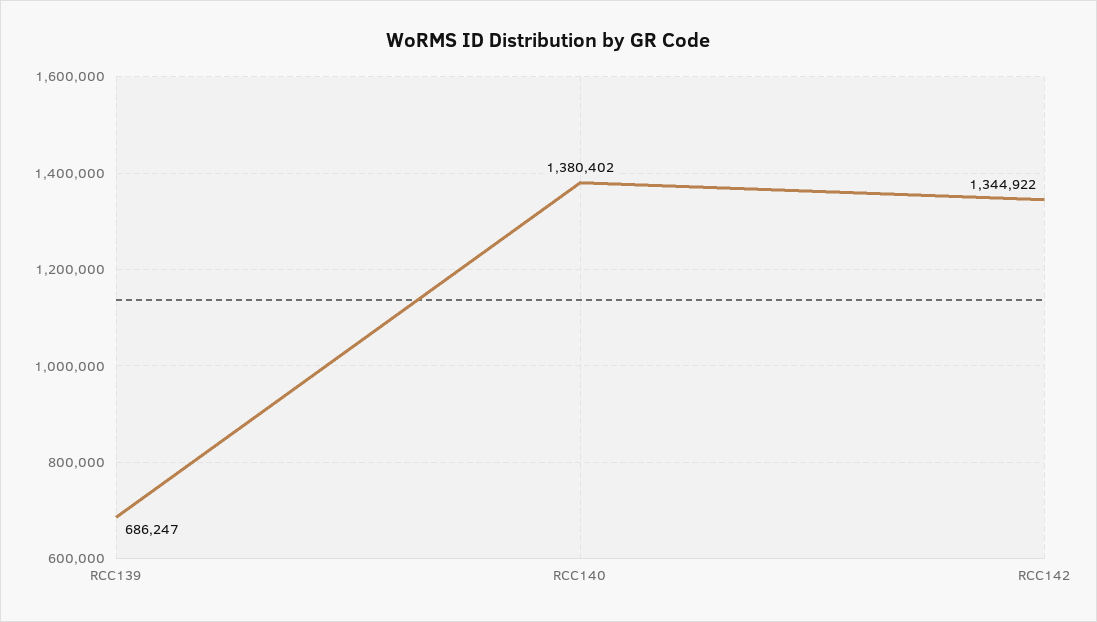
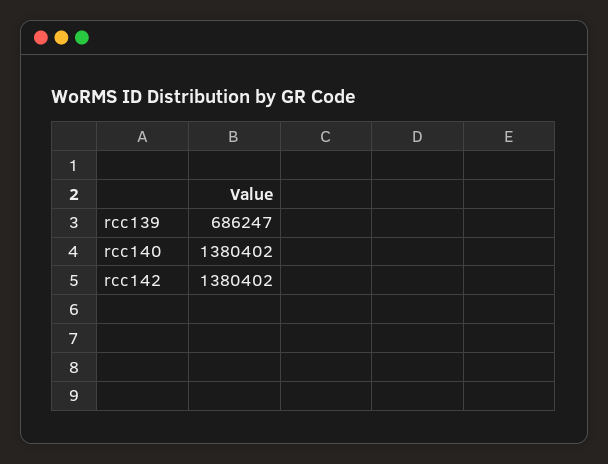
RCC142: 1344922 -> 1380402

